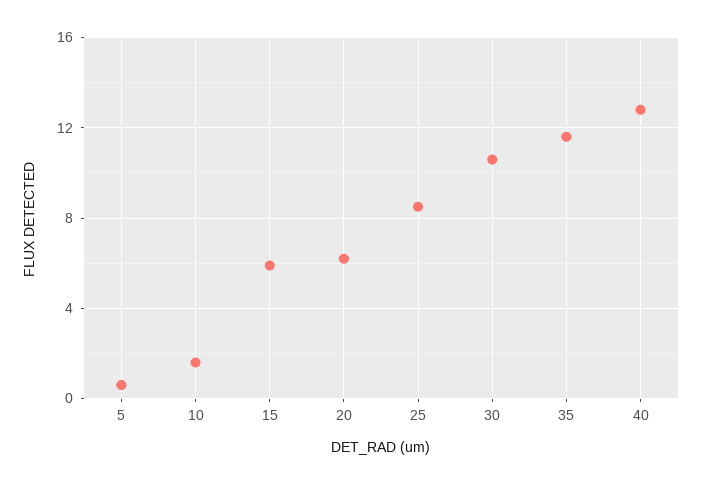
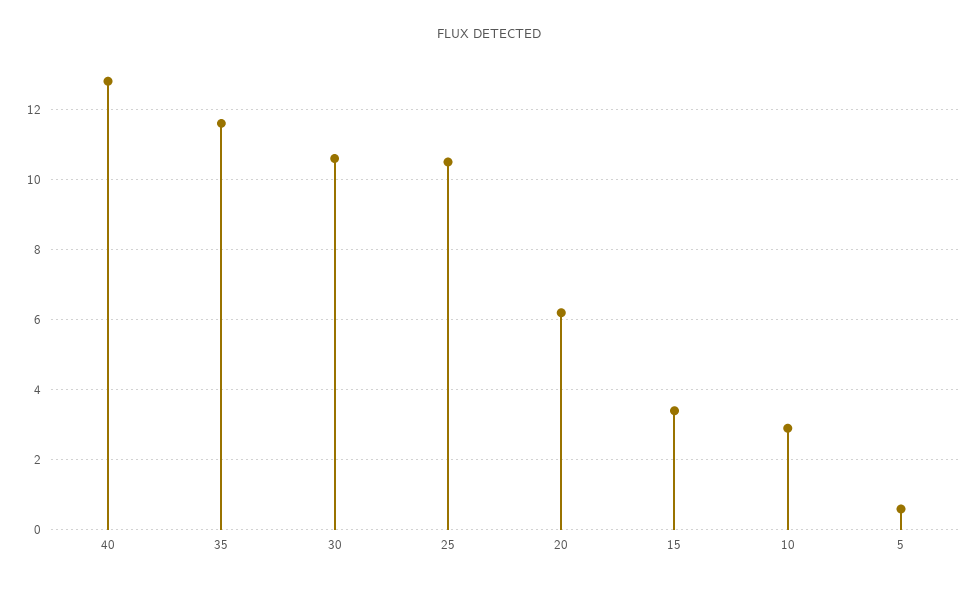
10: 1.5 -> 3
15: 6 -> 3.5
25: 8.5 -> 10.5

